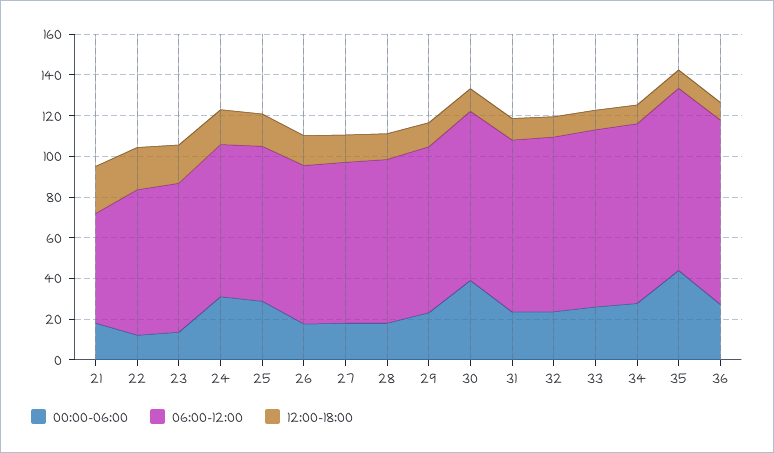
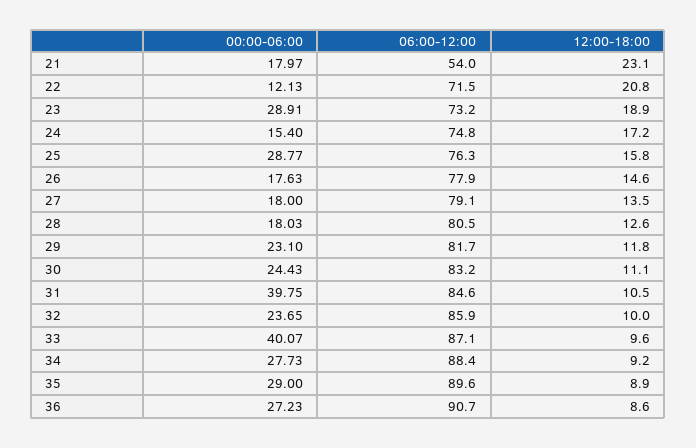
00:00-06:00, 23: 15 -> 28.91
00:00-06:00, 24: 30 -> 15.4
00:00-06:00, 30: 40 -> 24.43
00:00-06:00, 31: 25 -> 39.75
00:00-06:00, 33: 25 -> 40.07
00:00-06:00, 35: 45 -> 29

